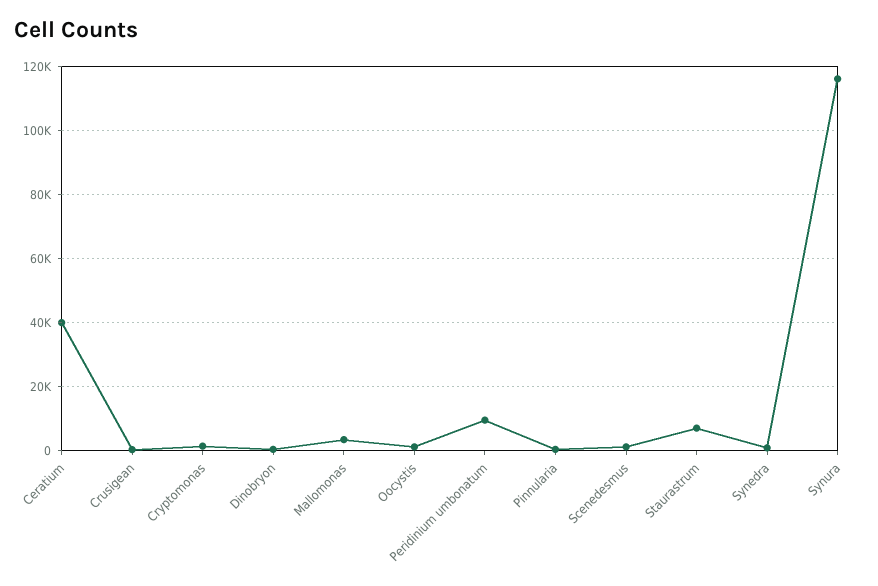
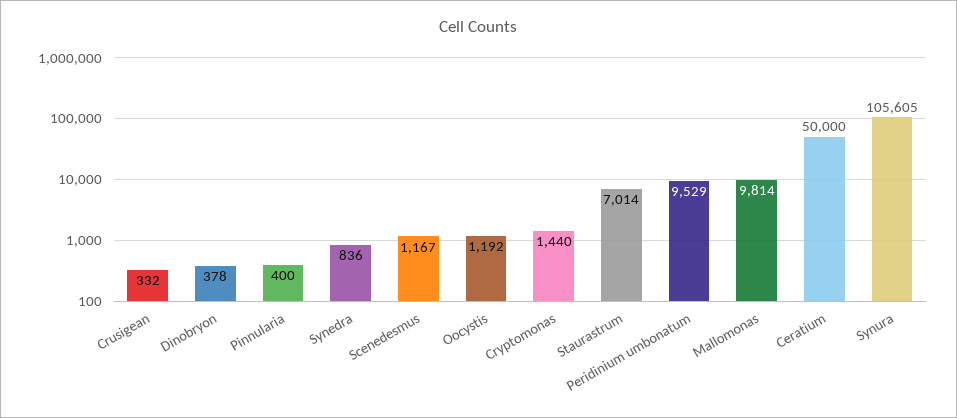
Ceratium: 40000 -> 50000
Mallomonas: 4000 -> 9814
Synura: 116000 -> 105605

